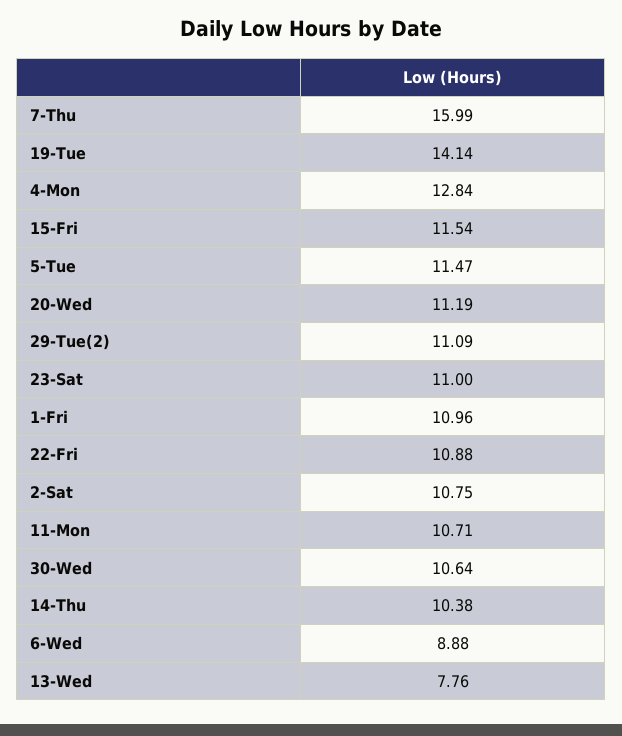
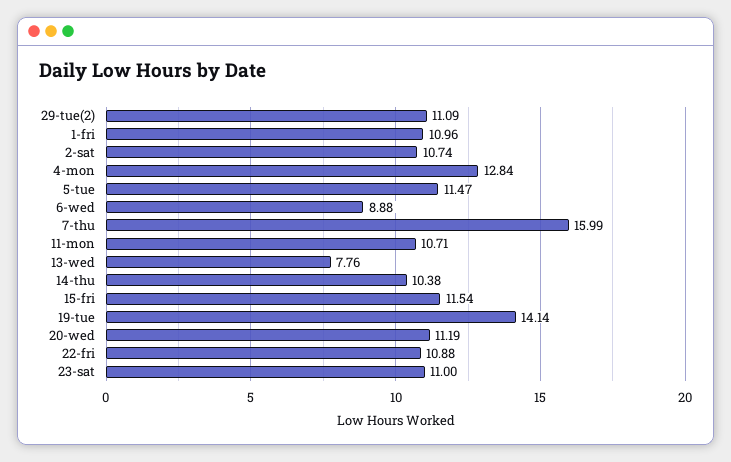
2-Sat: 10.75 -> 10.74
30-Wed: 10.64 -> none

